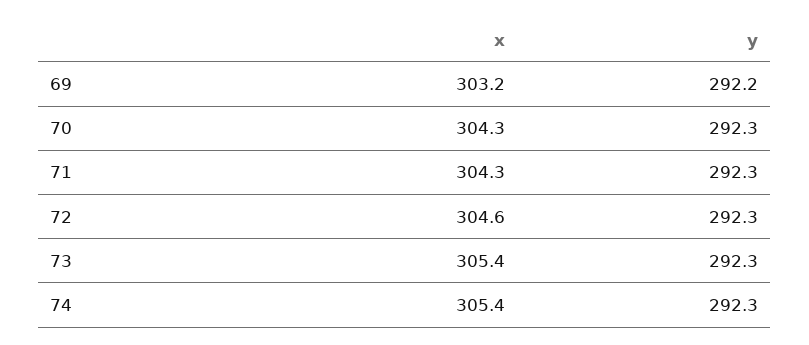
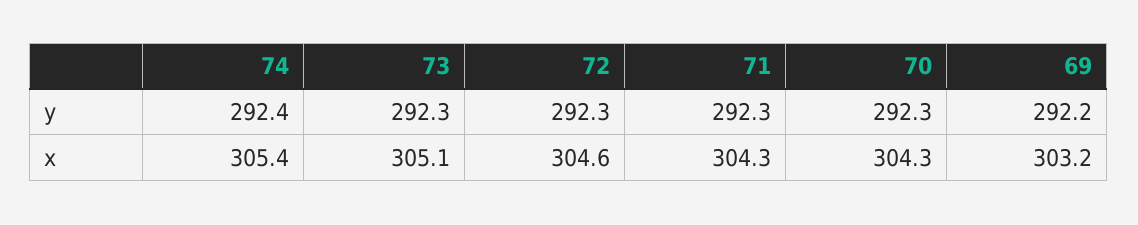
x, 73: 305.4 -> 305.1
y, 74: 292.3 -> 292.4

